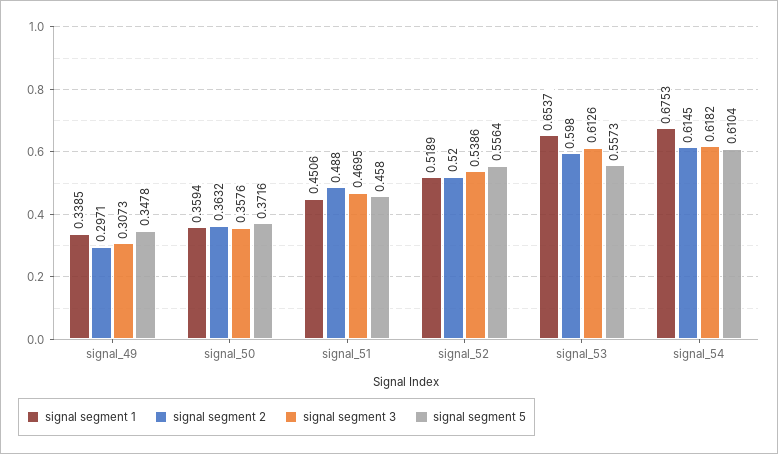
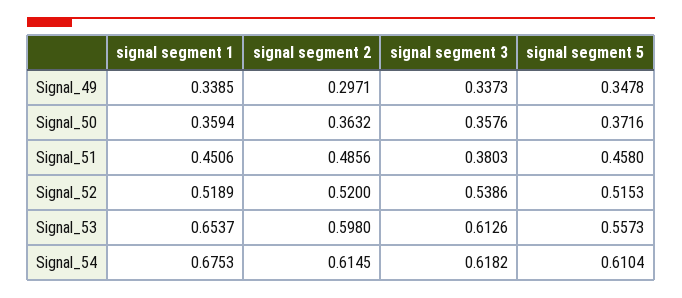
signal segment 3, signal_49: 0.3073 -> 0.3373
signal segment 2, signal_51: 0.488 -> 0.4856
signal segment 3, signal_51: 0.4695 -> 0.3803
signal segment 5, signal_52: 0.5564 -> 0.5153

